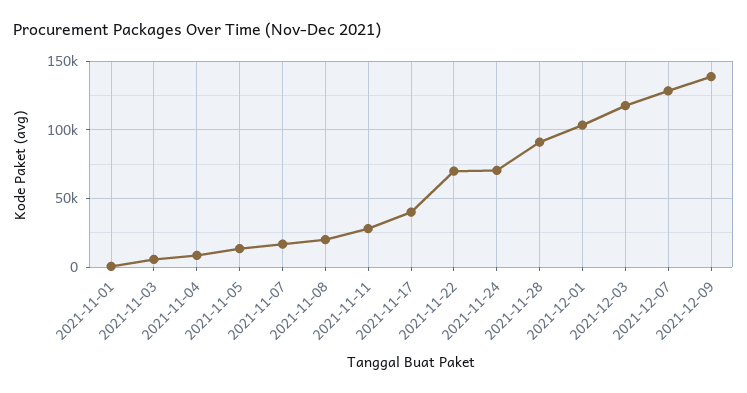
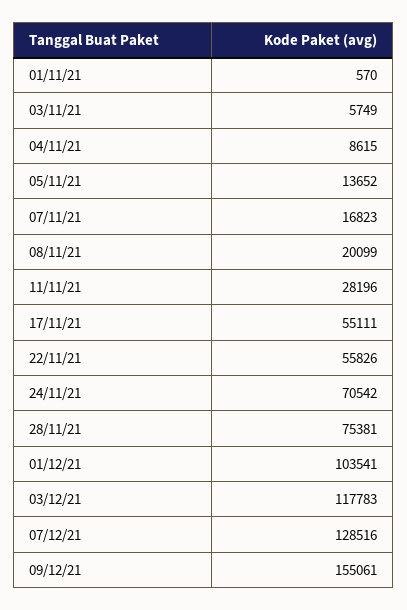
2021-11-17: 40000 -> 55111
2021-11-22: 70000 -> 55826
2021-11-28: 90000 -> 75381
2021-12-09: 140000 -> 155061

